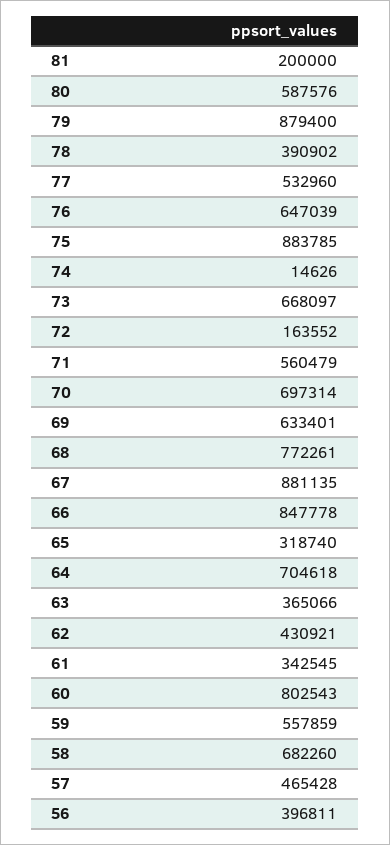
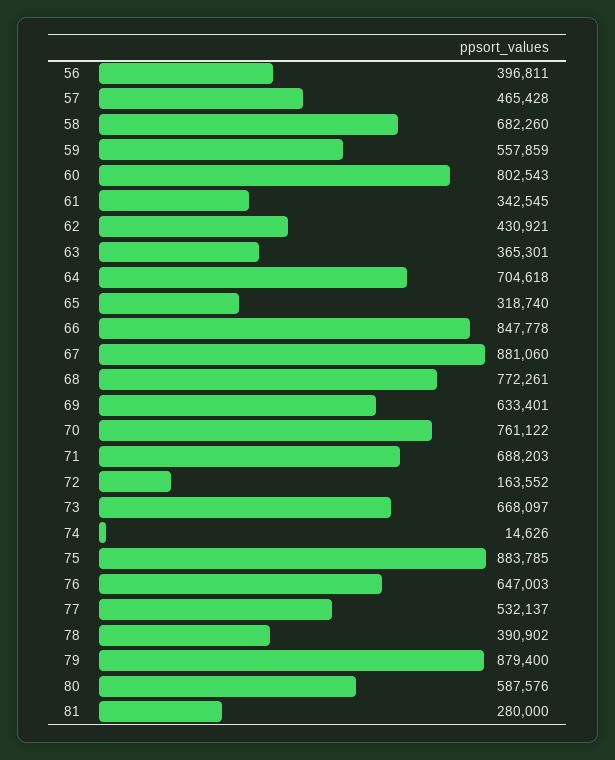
81: 200000 -> 280000
77: 532960 -> 532137
76: 647039 -> 647003
71: 560479 -> 688203
70: 697314 -> 761122
67: 881135 -> 881060
63: 365066 -> 365301

